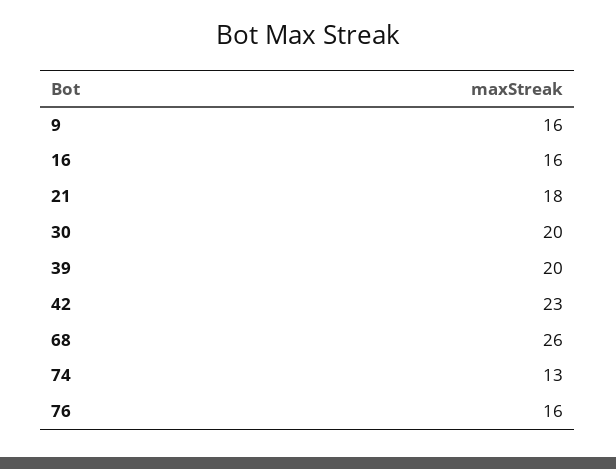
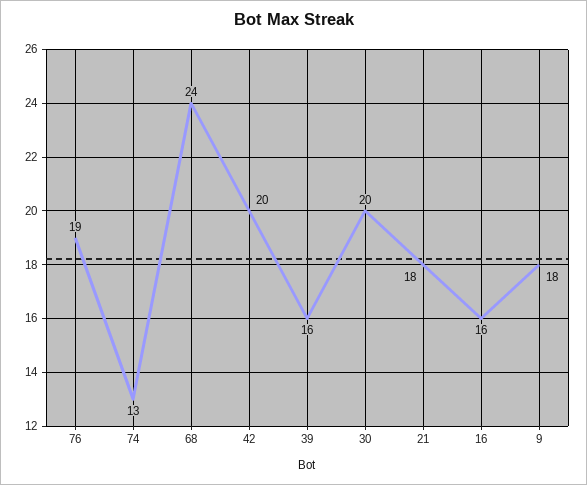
9: 16 -> 18
39: 20 -> 16
42: 23 -> 20
68: 26 -> 24
76: 16 -> 19

